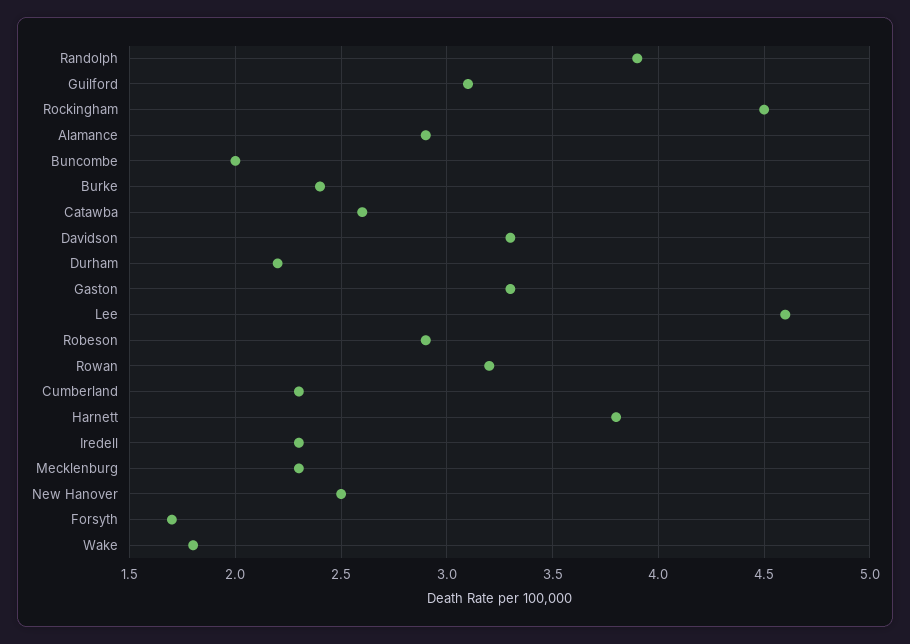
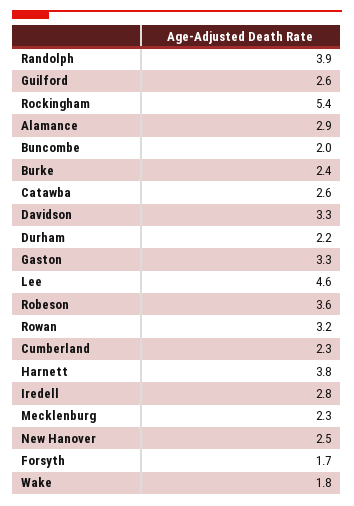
Guilford: 3.1 -> 2.6
Rockingham: 4.5 -> 5.4
Robeson: 2.9 -> 3.6
Iredell: 2.3 -> 2.8

